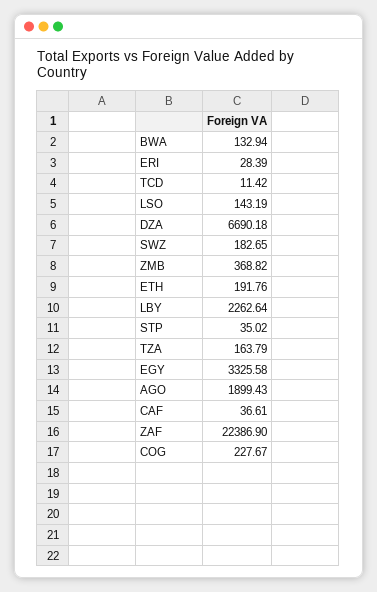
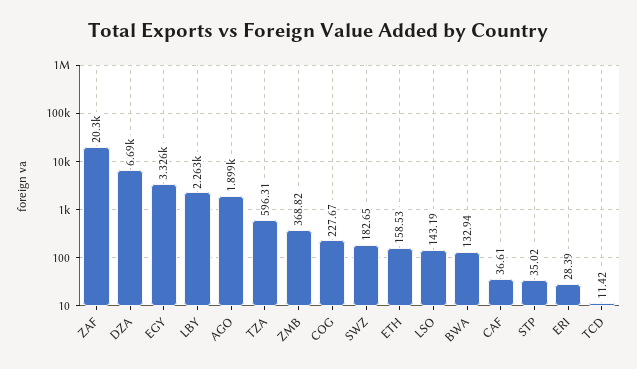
ETH: 191.76 -> 158.53
TZA: 163.79 -> 596.31
ZAF: 22386.9 -> 20300

